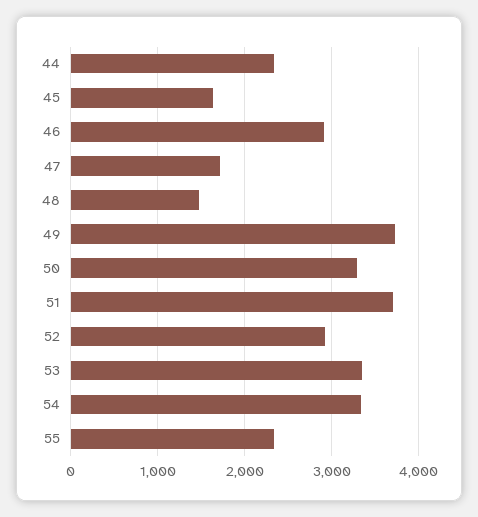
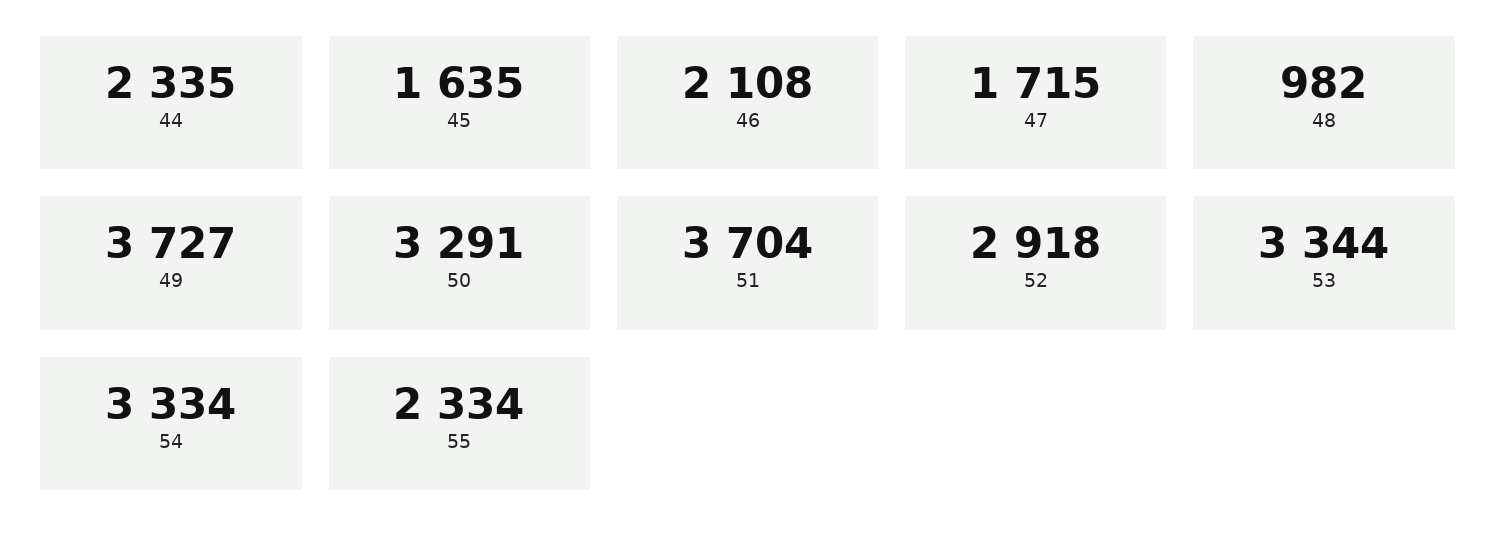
46: 2900 -> 2108
48: 1500 -> 982

